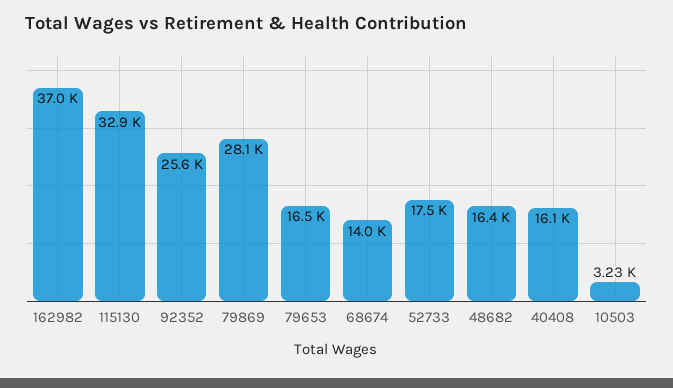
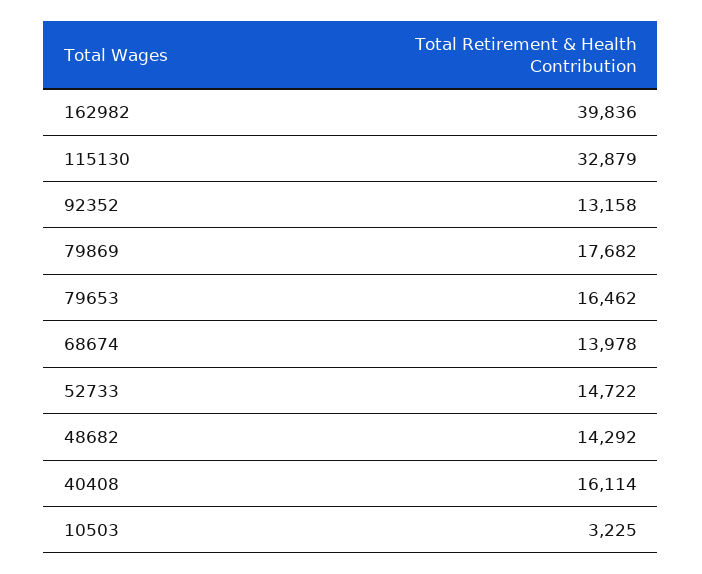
162982: 37000 -> 39836
92352: 25600 -> 13158
79869: 28100 -> 17682
52733: 17500 -> 14722
48682: 16400 -> 14292

